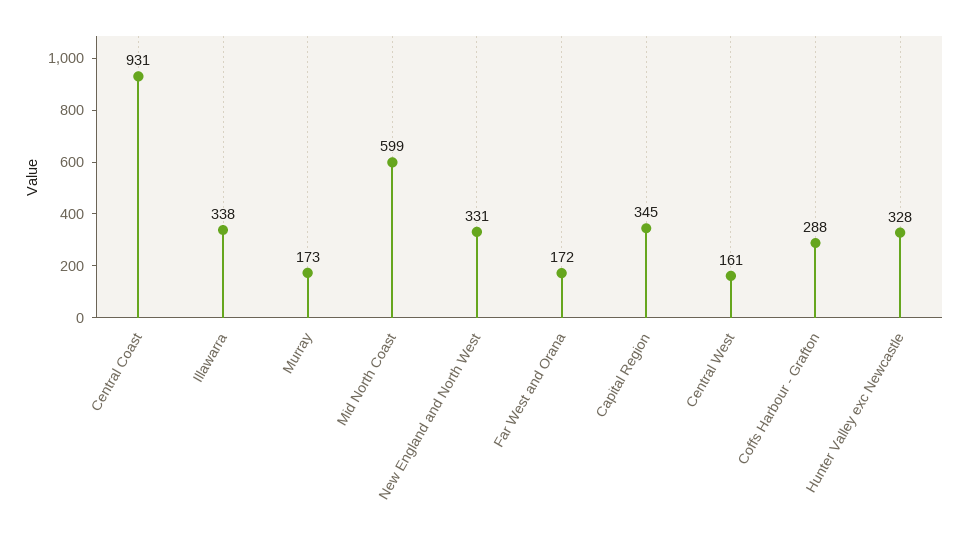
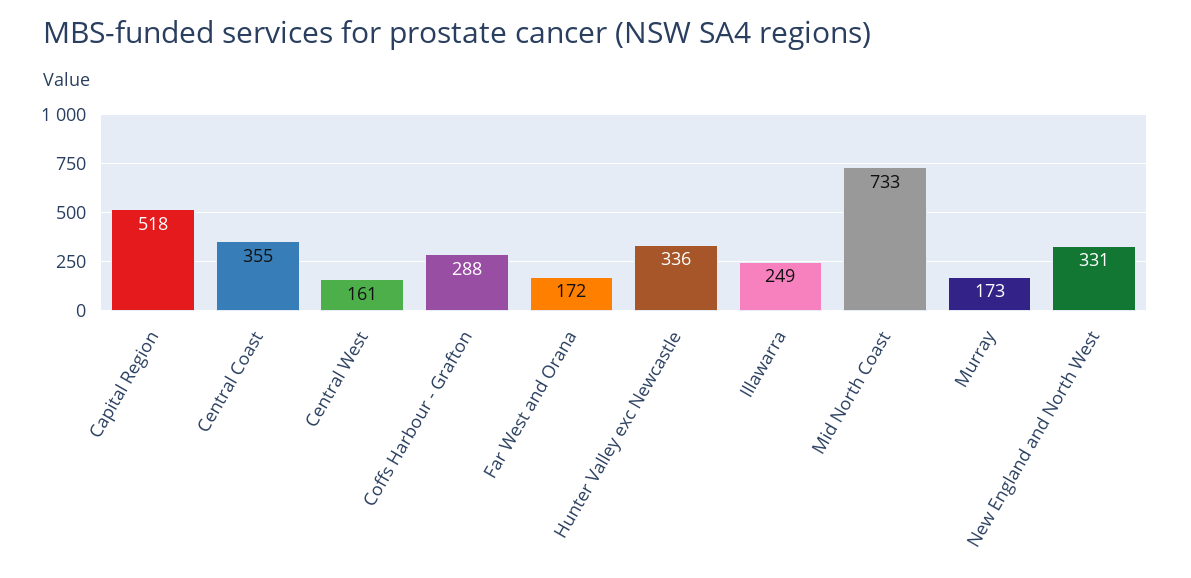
Central Coast: 931 -> 355
Illawarra: 338 -> 249
Mid North Coast: 599 -> 733
Capital Region: 345 -> 518
Hunter Valley exc Newcastle: 328 -> 336

